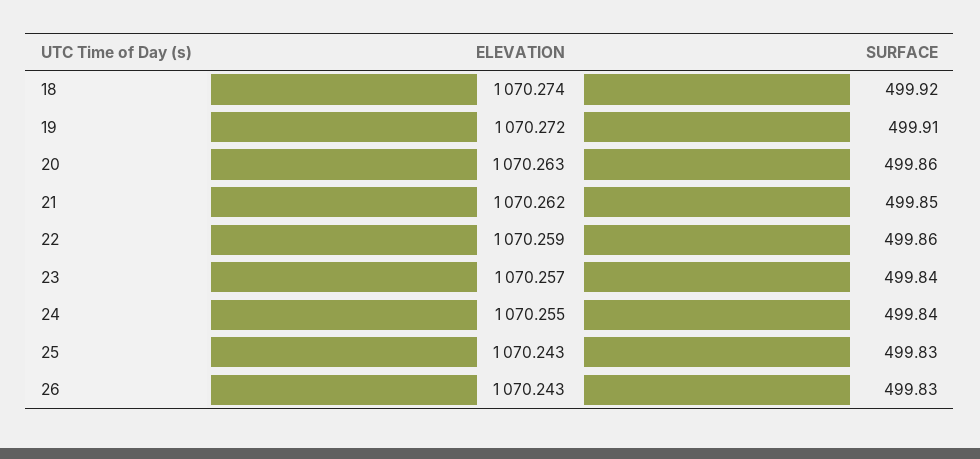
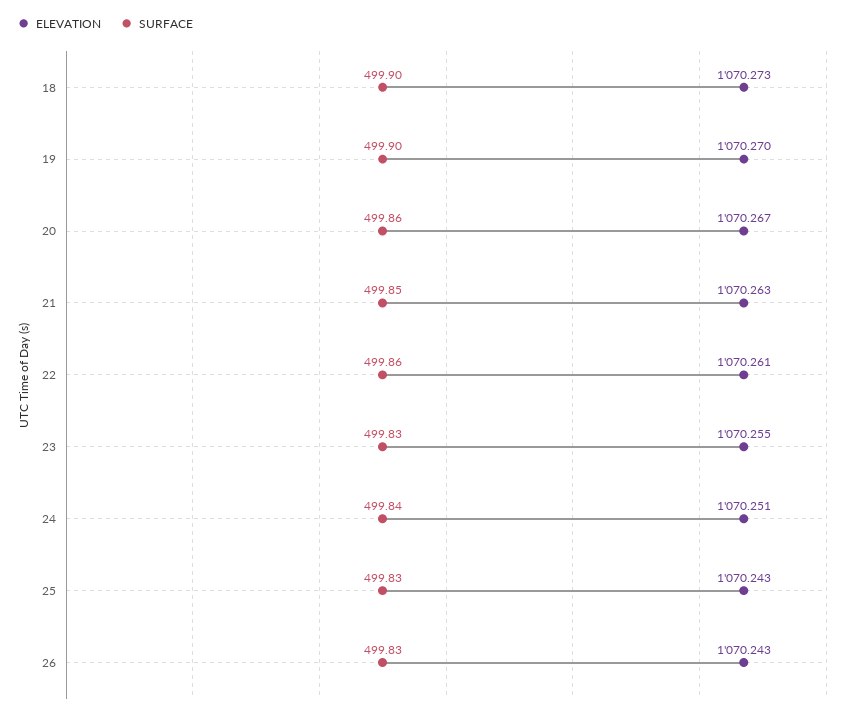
ELEVATION, 18: 1070.274 -> 1070.273
SURFACE, 18: 499.92 -> 499.9
ELEVATION, 19: 1070.272 -> 1070.27
SURFACE, 19: 499.91 -> 499.9
ELEVATION, 20: 1070.263 -> 1070.267
ELEVATION, 21: 1070.262 -> 1070.263
ELEVATION, 22: 1070.259 -> 1070.261
ELEVATION, 23: 1070.257 -> 1070.255
SURFACE, 23: 499.84 -> 499.83
ELEVATION, 24: 1070.255 -> 1070.251

